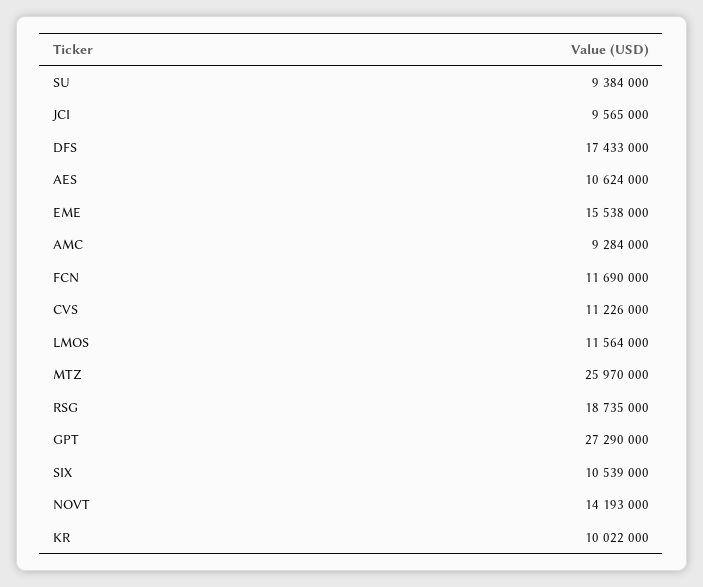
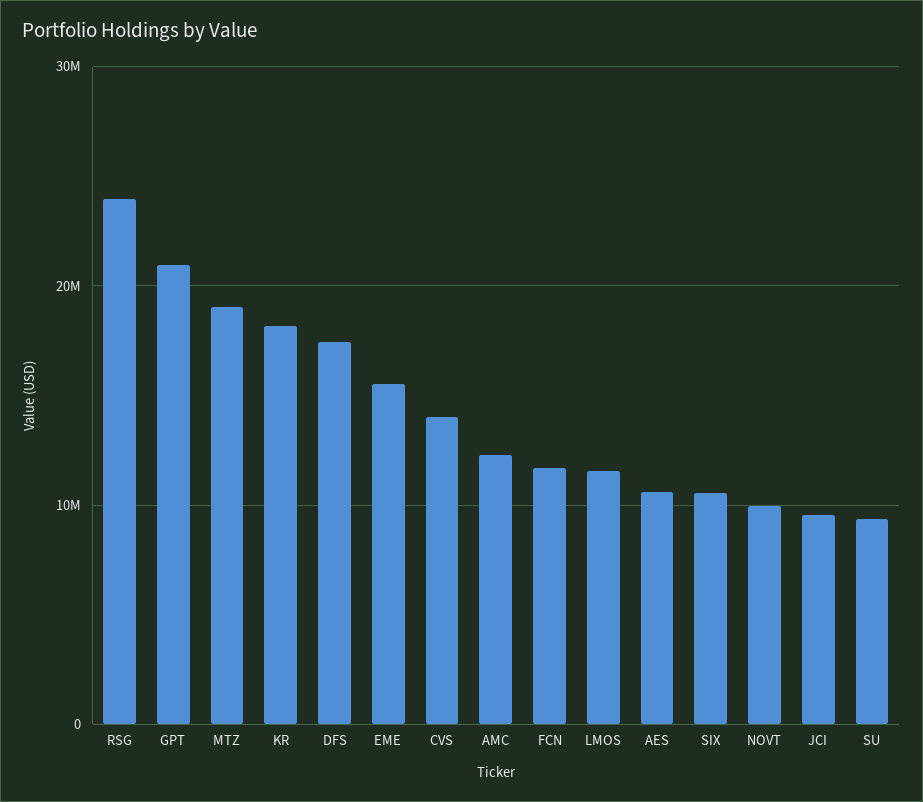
AMC: 9284000 -> 12000000
CVS: 11226000 -> 14000000
MTZ: 25970000 -> 19000000
RSG: 18735000 -> 24000000
GPT: 27290000 -> 21000000
NOVT: 14193000 -> 10000000
KR: 10022000 -> 18000000

